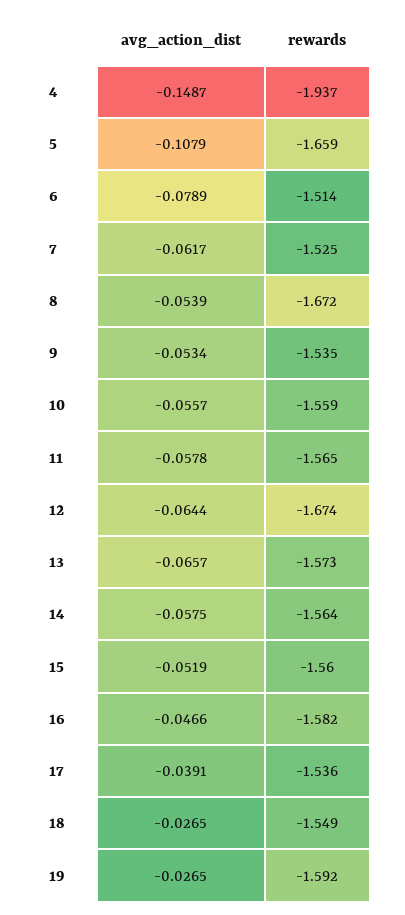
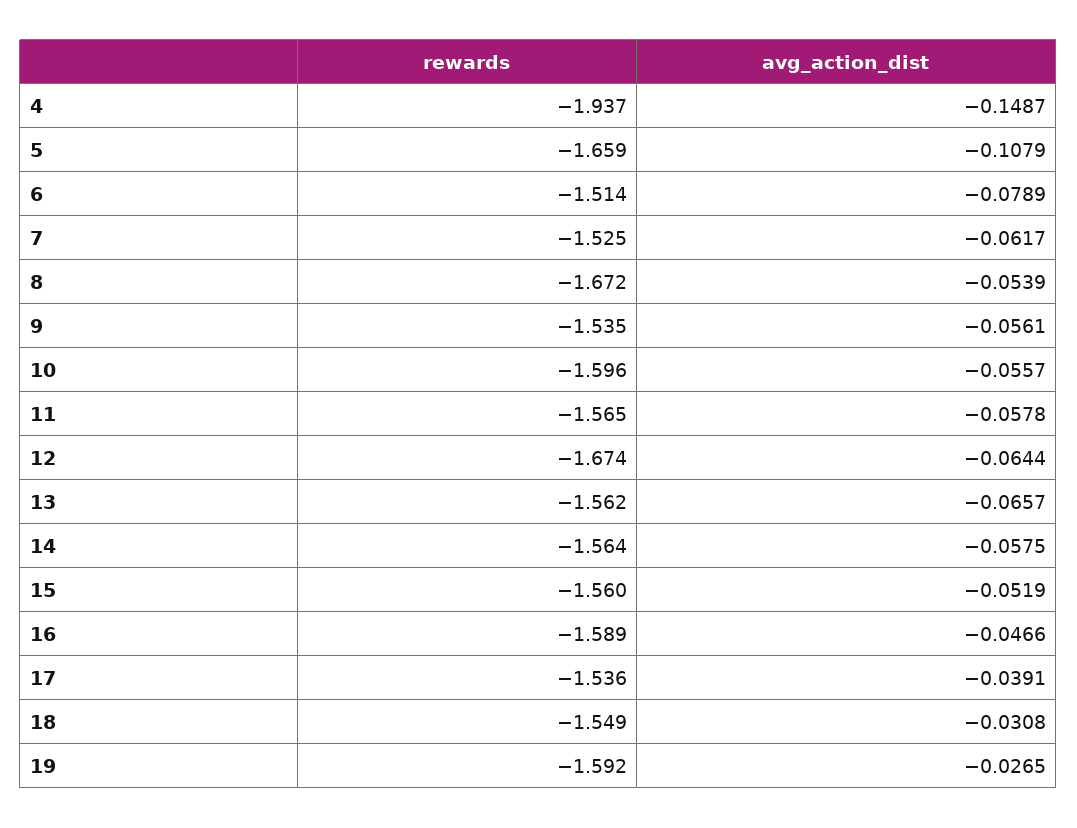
avg_action_dist, 9: -0.0534 -> -0.0561
rewards, 10: -1.559 -> -1.596
rewards, 13: -1.573 -> -1.562
rewards, 16: -1.582 -> -1.589
avg_action_dist, 18: -0.0265 -> -0.0308

